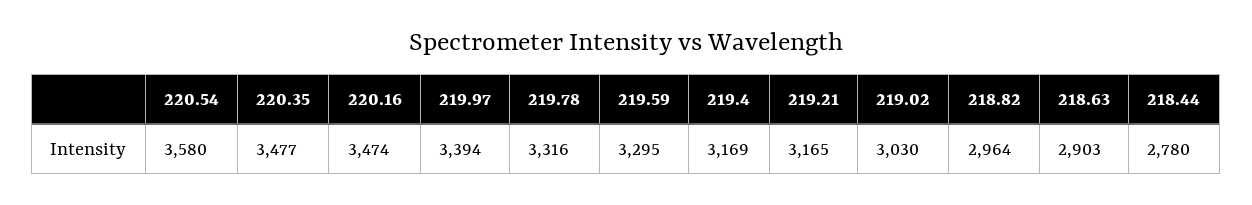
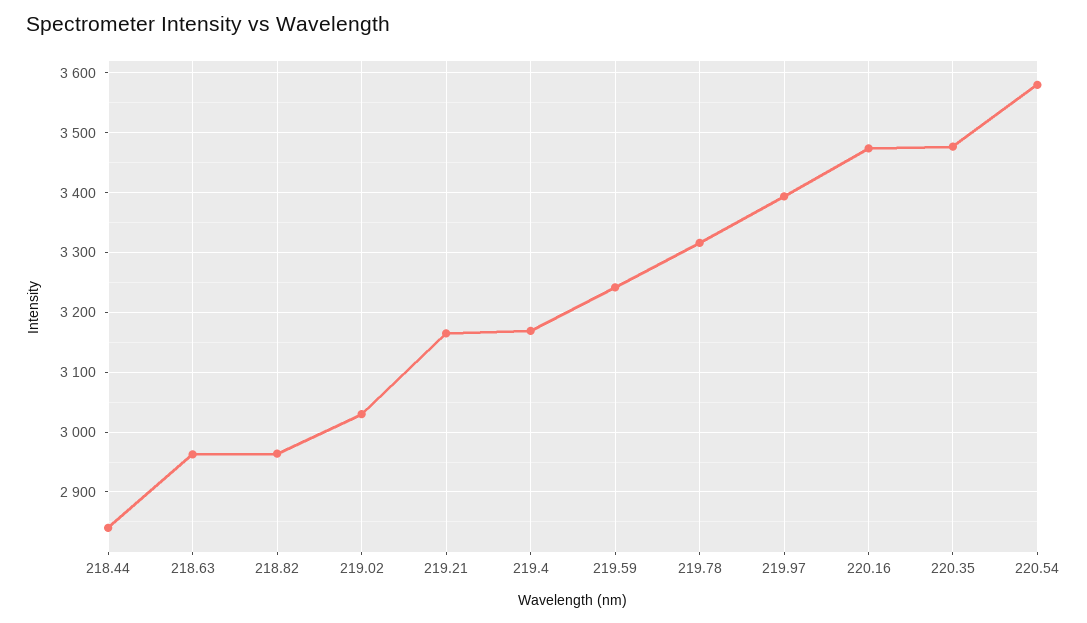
219.59: 3295 -> 3240
218.63: 2903 -> 2960
218.44: 2780 -> 2840

